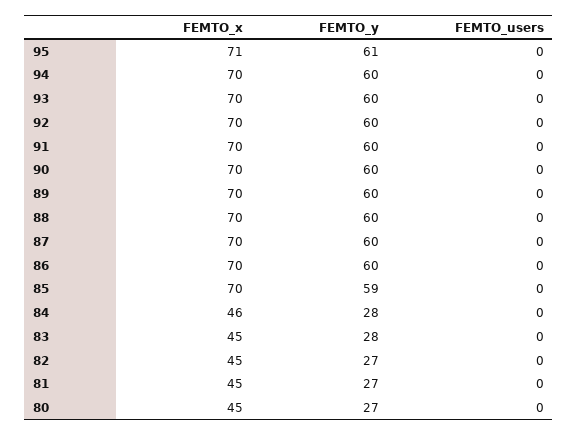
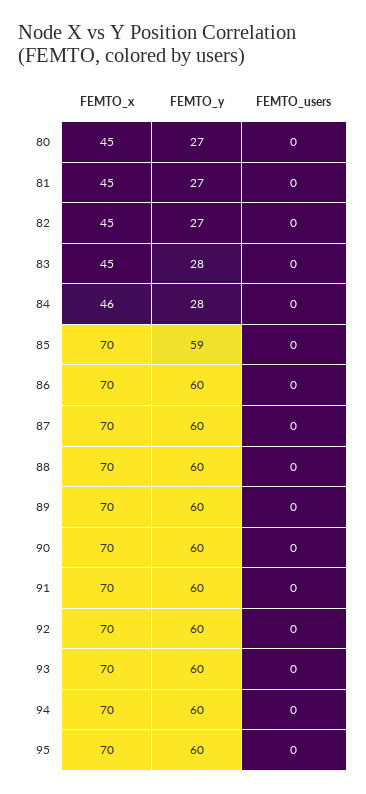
FEMTO_x, 95: 71 -> 70
FEMTO_y, 95: 61 -> 60

